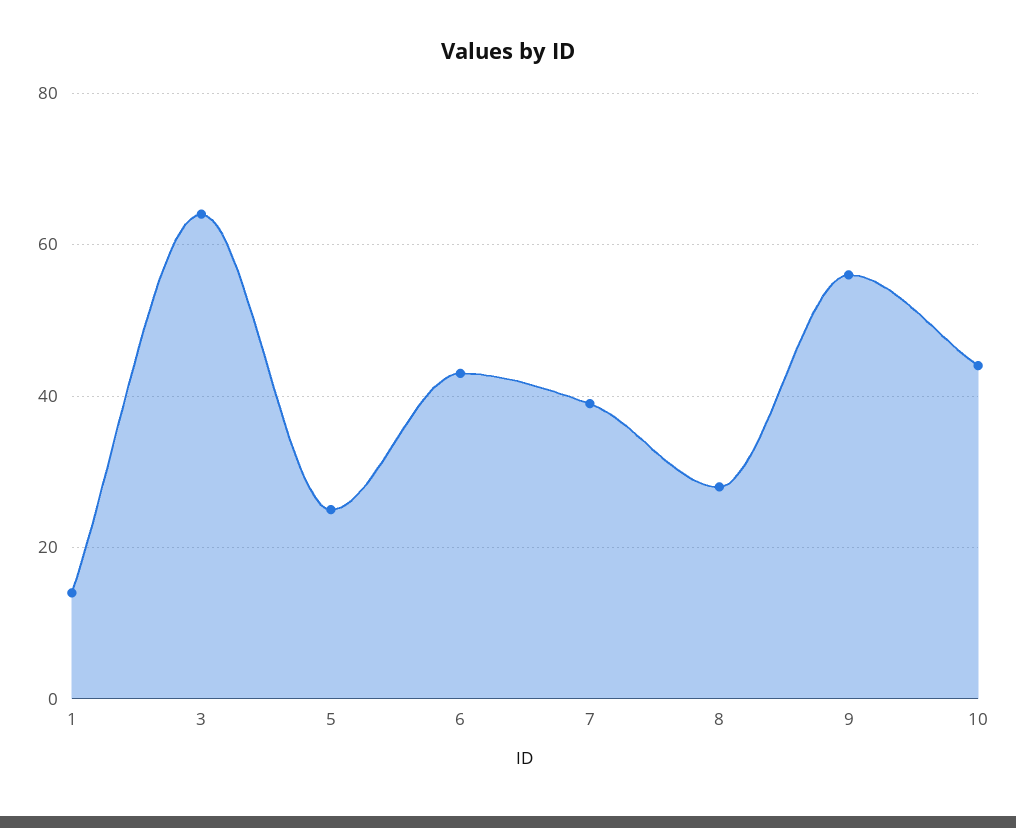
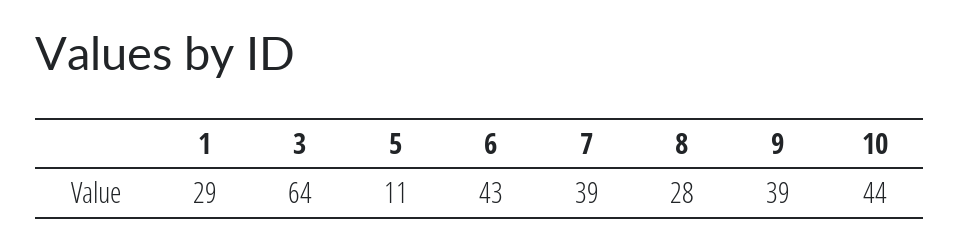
1: 15 -> 29
5: 25 -> 11
9: 55 -> 39

